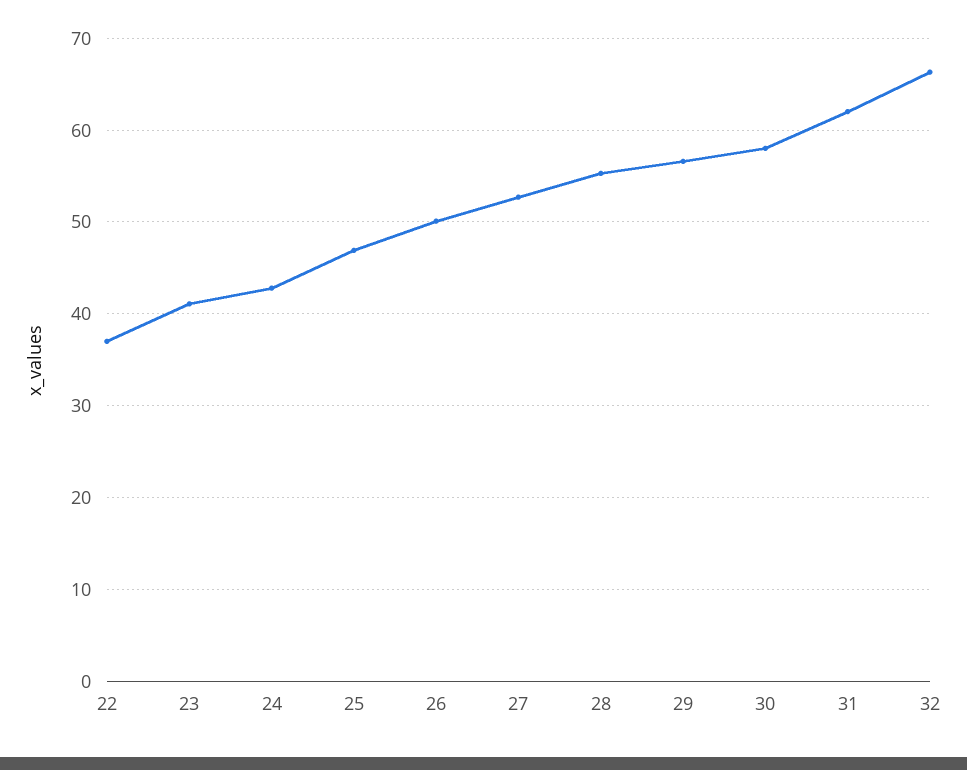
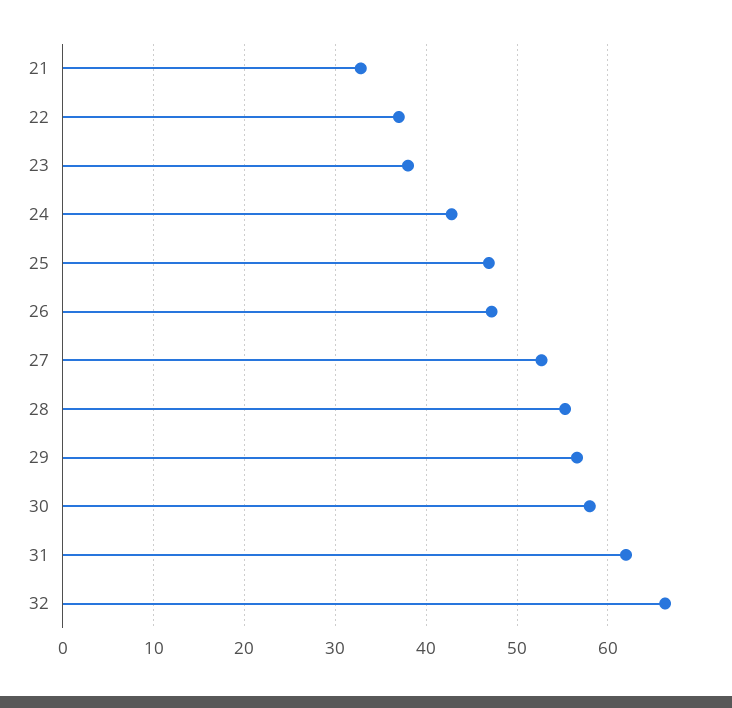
23: 41 -> 38
26: 50 -> 47
21: none -> 33

